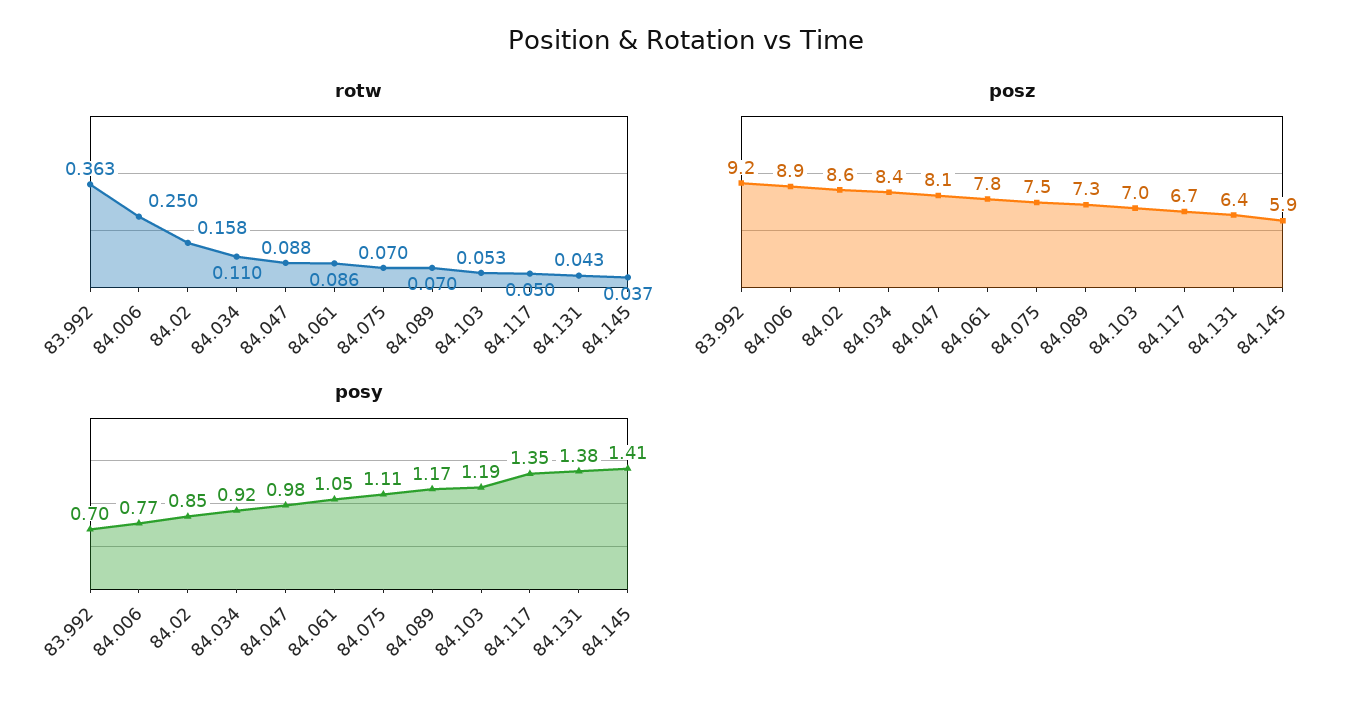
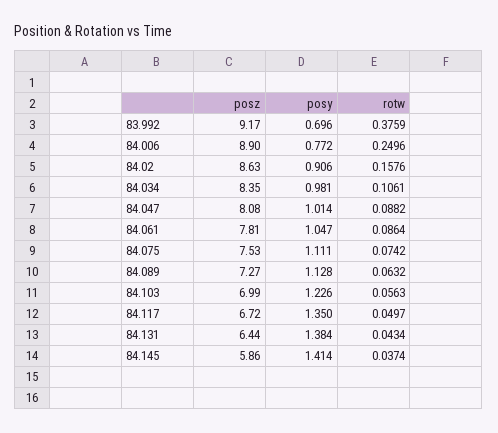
rotw, 83.992: 0.363 -> 0.3759
rotw, 84.034: 0.11 -> 0.1061
rotw, 84.075: 0.07 -> 0.0742
rotw, 84.089: 0.07 -> 0.0632
rotw, 84.103: 0.053 -> 0.0563
posy, 84.02: 0.85 -> 0.906
posy, 84.034: 0.92 -> 0.981
posy, 84.047: 0.98 -> 1.014
posy, 84.089: 1.17 -> 1.128
posy, 84.103: 1.19 -> 1.226

